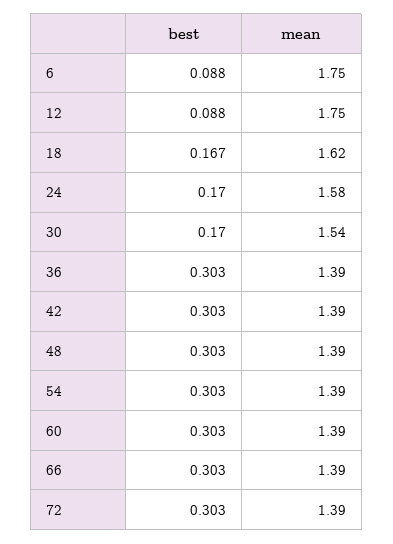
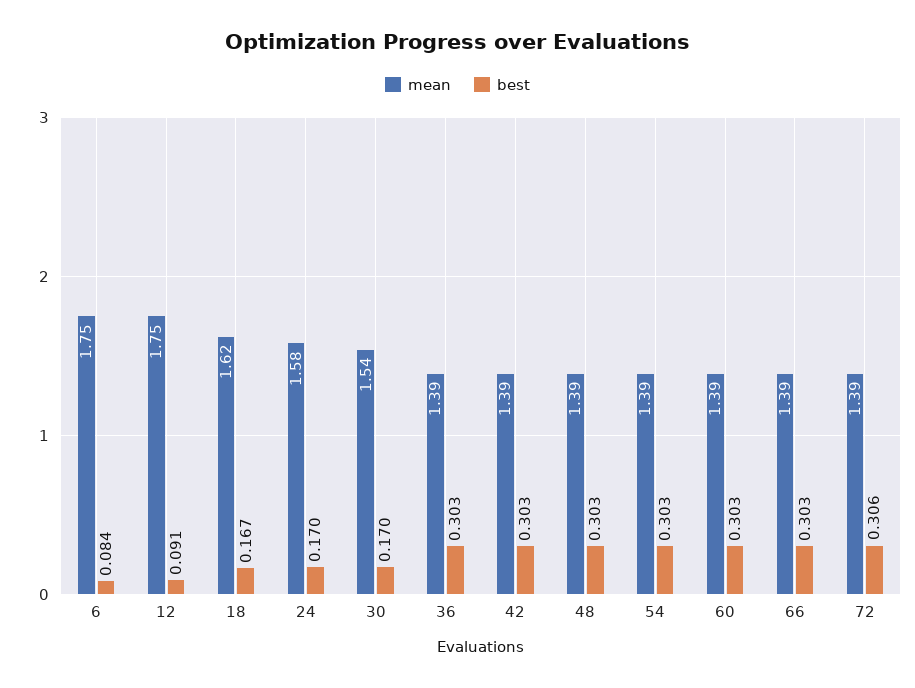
best, 6: 0.088 -> 0.084
best, 12: 0.088 -> 0.091
best, 72: 0.303 -> 0.306

